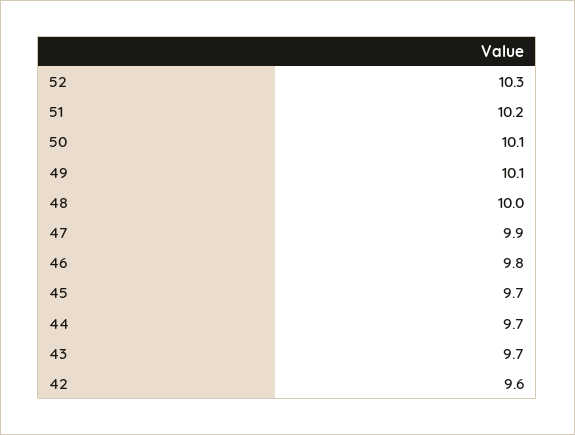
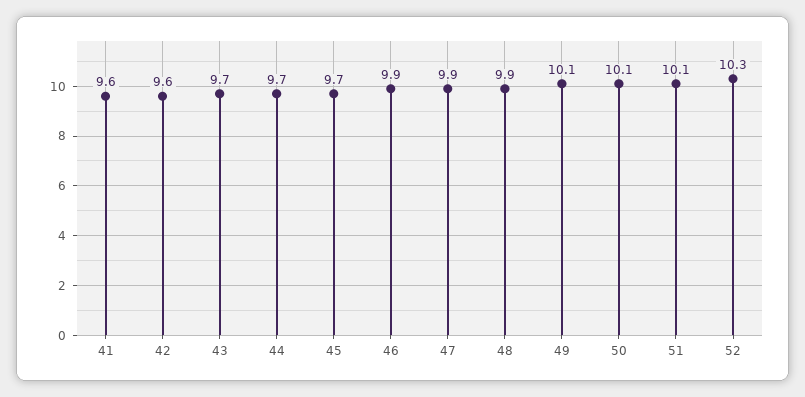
51: 10.2 -> 10.1
48: 10 -> 9.9
46: 9.8 -> 9.9
41: none -> 9.6

